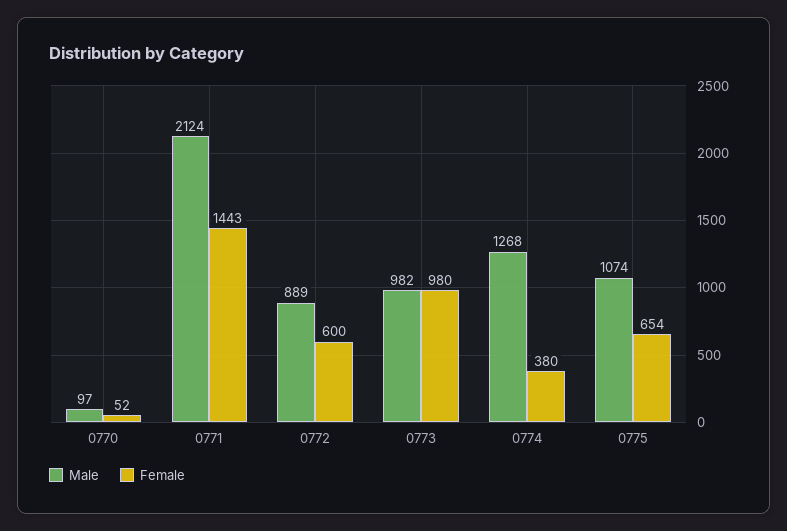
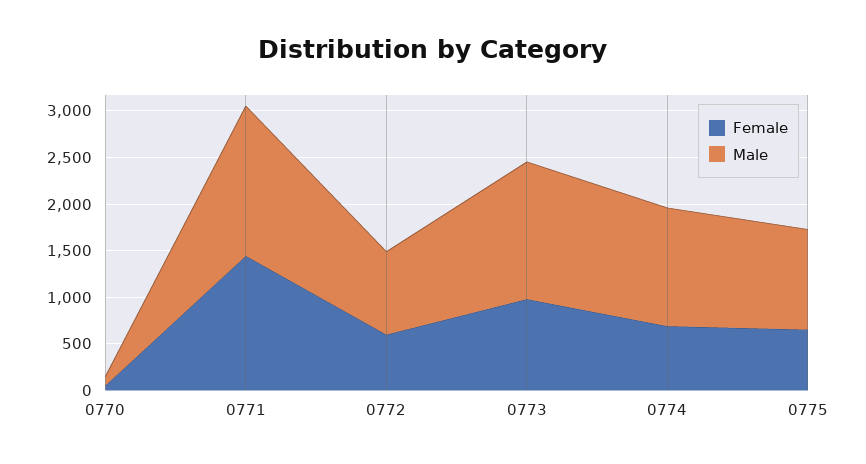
Male, 0771: 2124 -> 1600
Male, 0773: 982 -> 1500
Female, 0774: 380 -> 700

